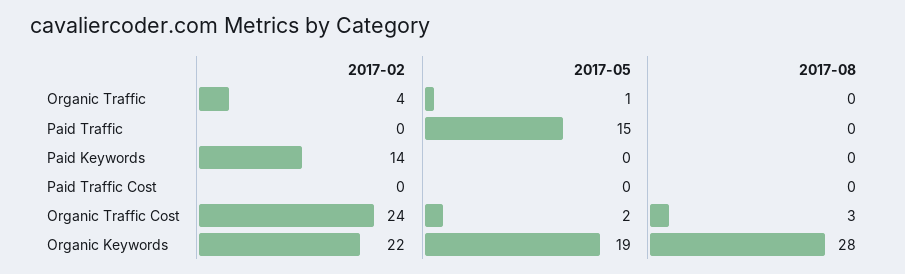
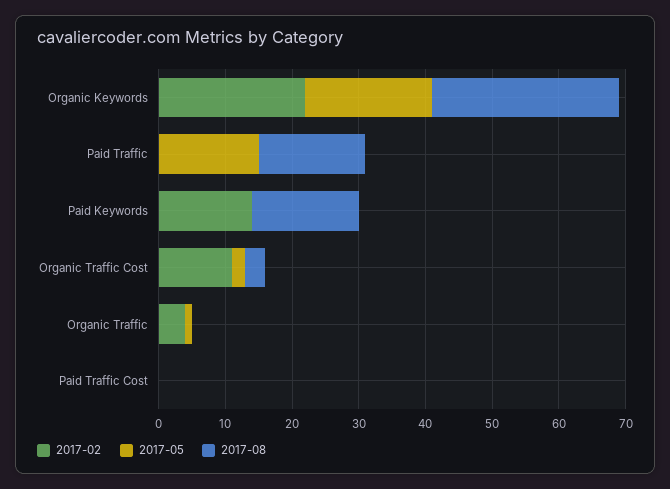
2017-08, Paid Traffic: 0 -> 15
2017-08, Paid Keywords: 0 -> 15
2017-02, Organic Traffic Cost: 24 -> 10

